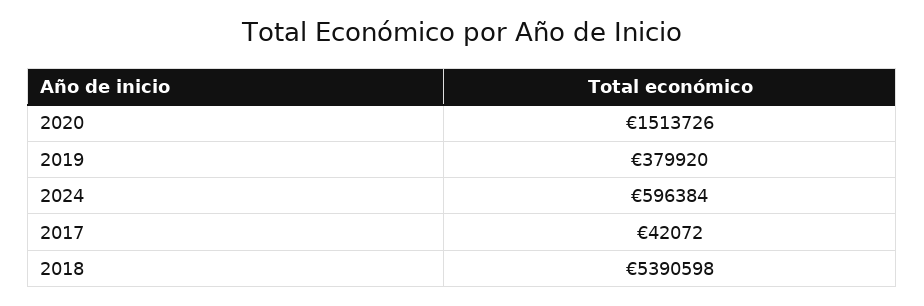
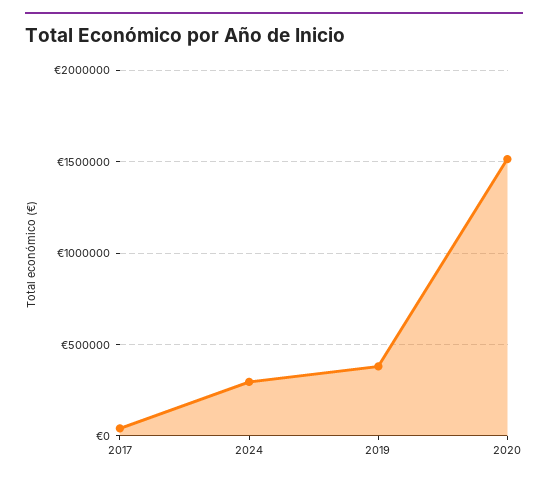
2024: 596384 -> 300000
2018: 5390598 -> none

